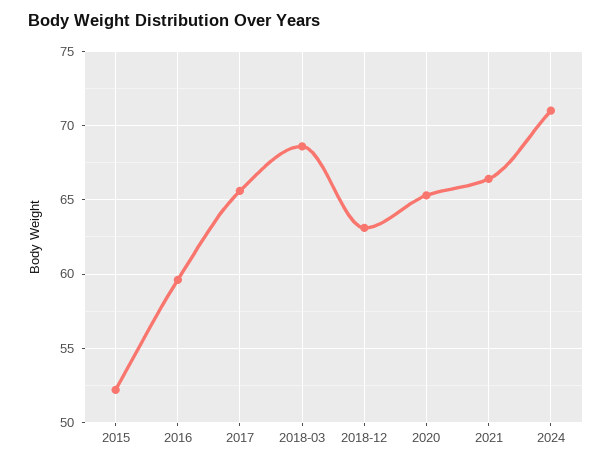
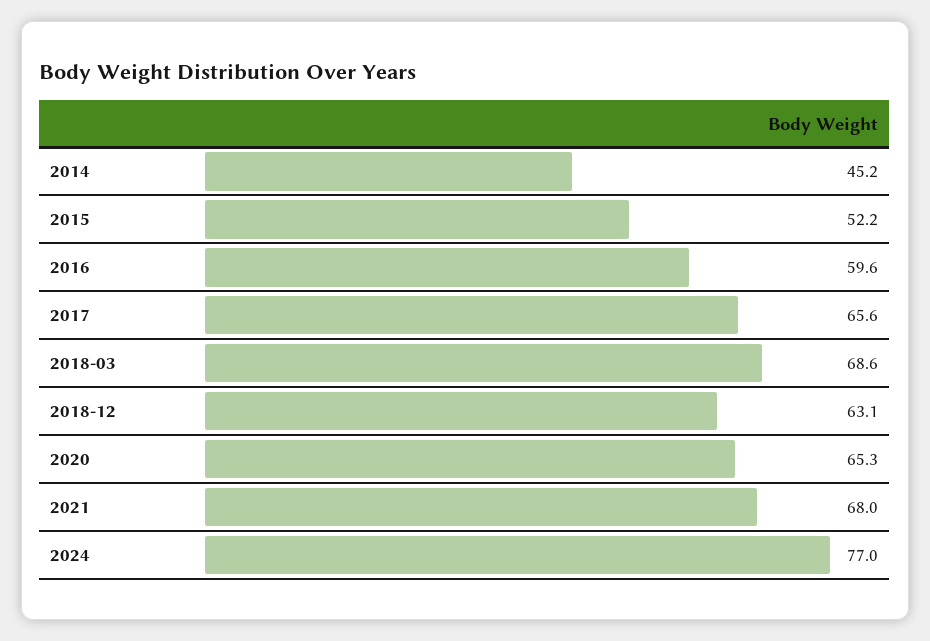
2021: 66.5 -> 68
2024: 71 -> 77
2014: none -> 45.2

